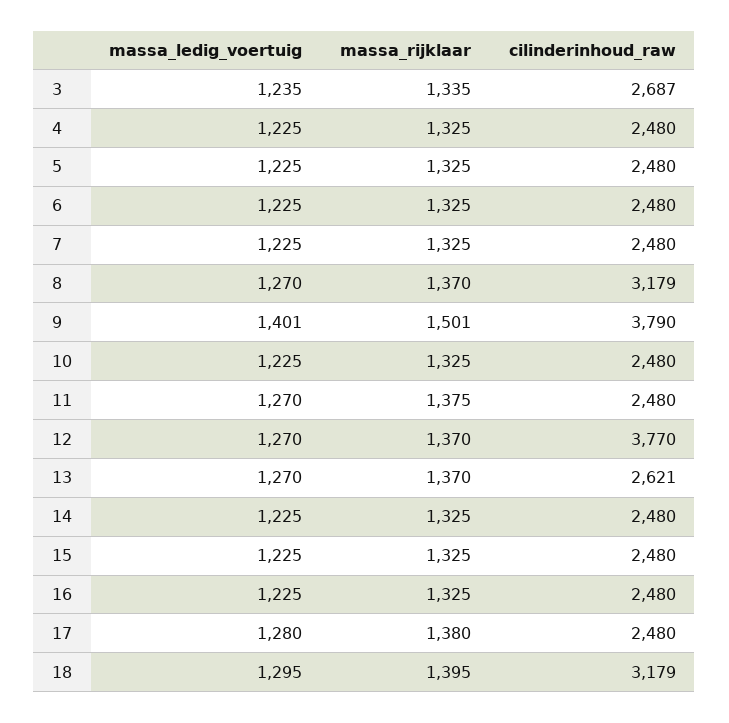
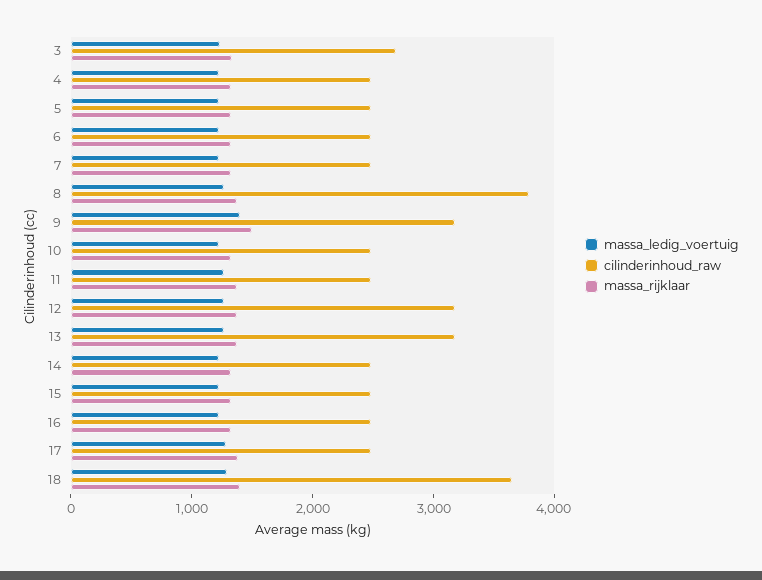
cilinderinhoud_raw, 8: 3179 -> 3800
cilinderinhoud_raw, 9: 3790 -> 3200
cilinderinhoud_raw, 12: 3770 -> 3200
cilinderinhoud_raw, 13: 2621 -> 3200
cilinderinhoud_raw, 18: 3179 -> 3600

